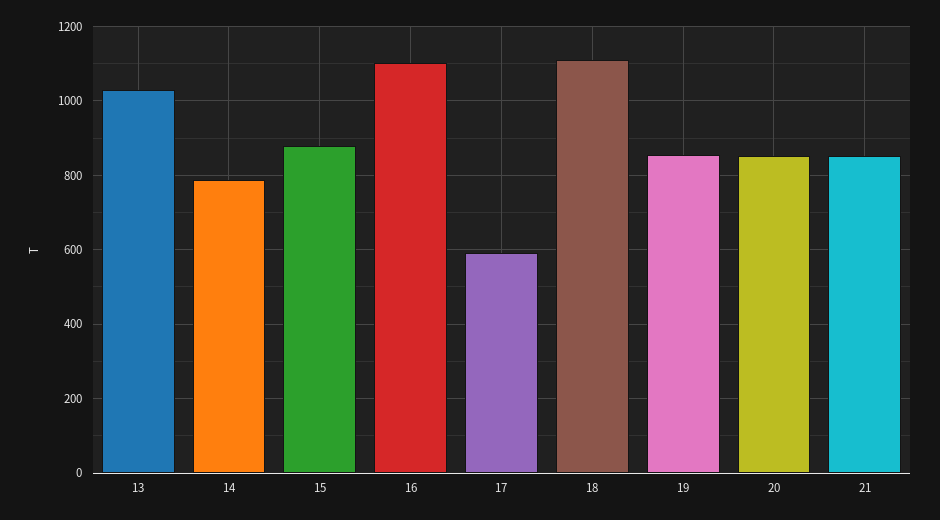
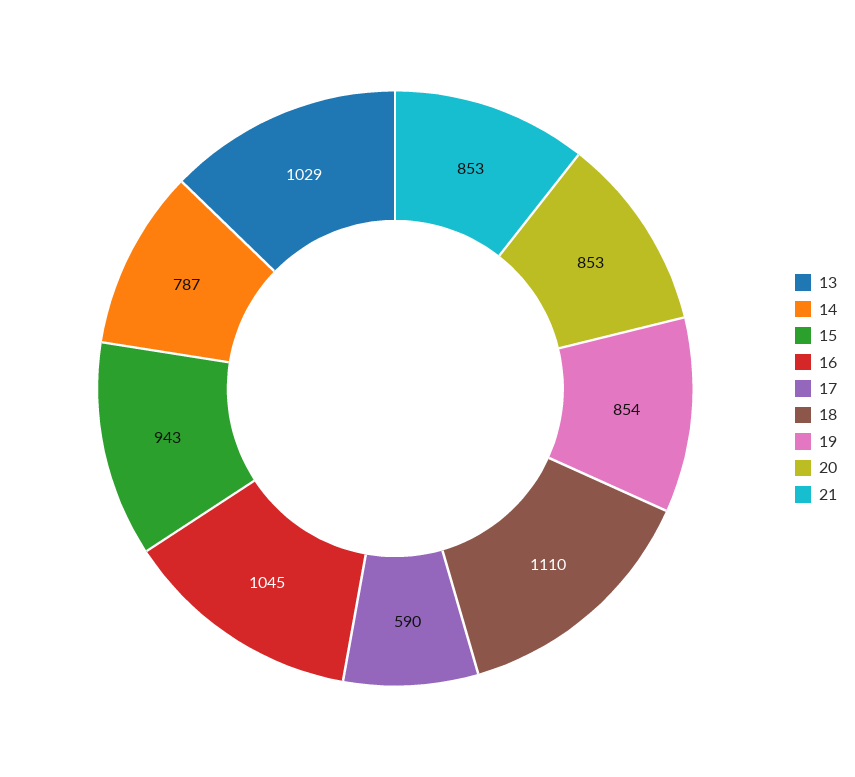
15: 880 -> 943
16: 1100 -> 1045

